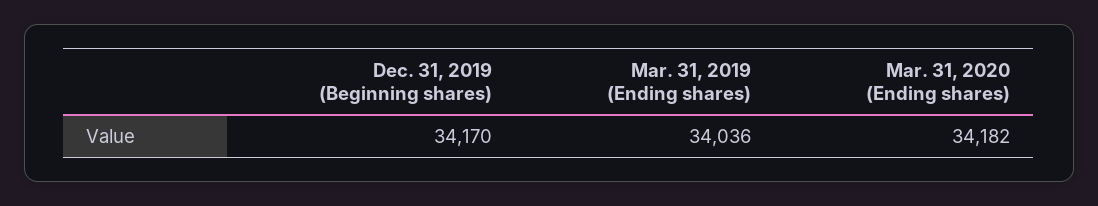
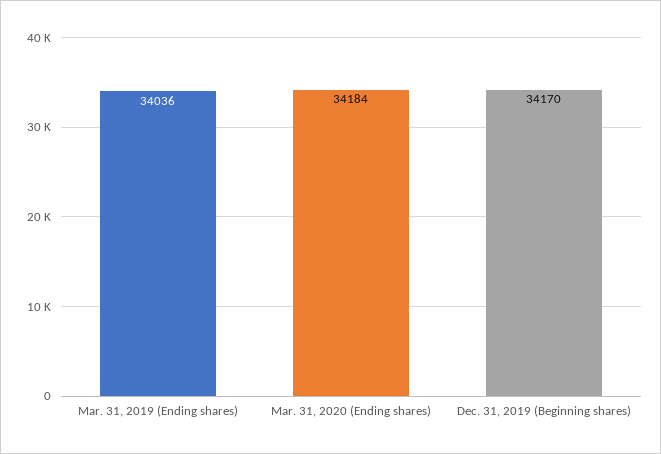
Mar. 31, 2020 (Ending shares): 34182 -> 34184

